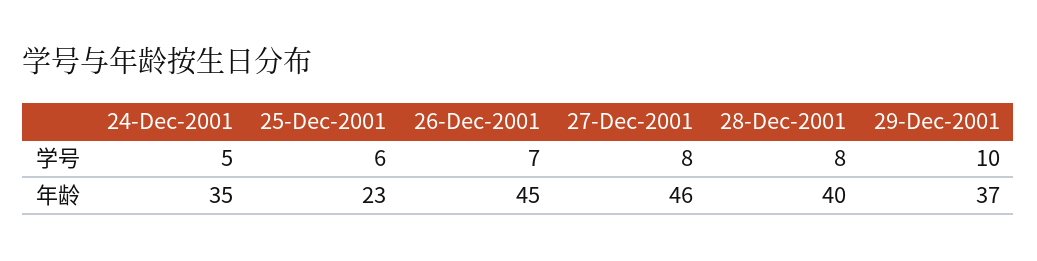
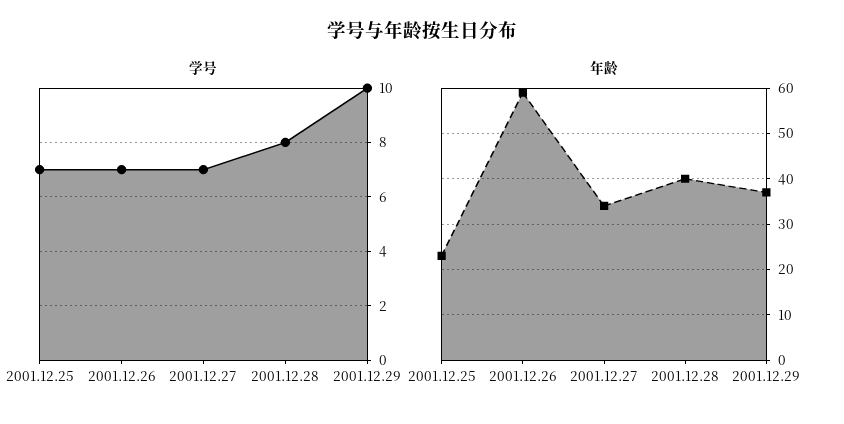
学号, 24-Dec-2001: 5 -> none
学号, 25-Dec-2001: 6 -> 7
学号, 27-Dec-2001: 8 -> 7
年龄, 24-Dec-2001: 35 -> none
年龄, 26-Dec-2001: 45 -> 60
年龄, 27-Dec-2001: 46 -> 35

